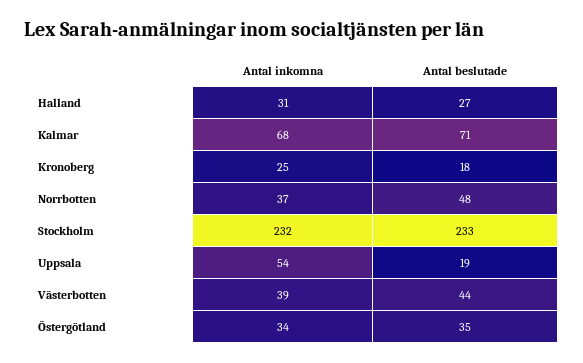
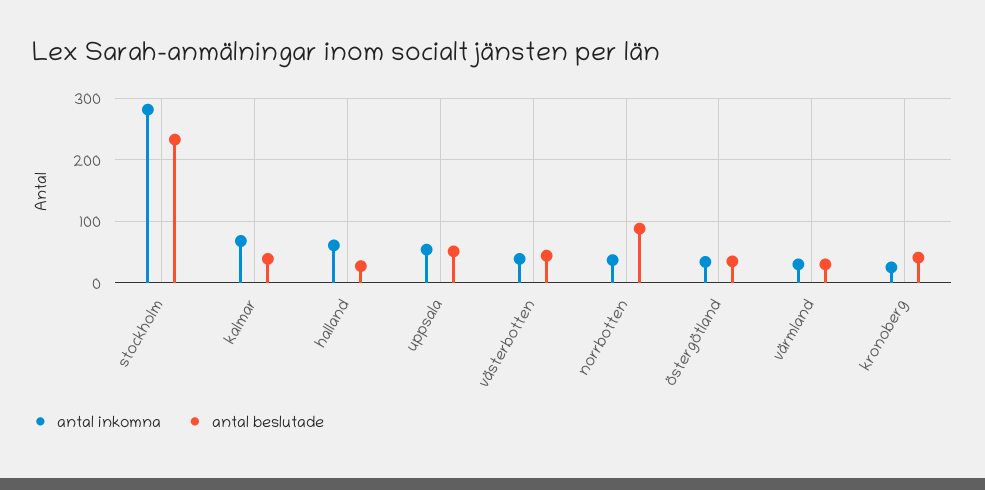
Antal inkomna, Halland: 31 -> 60
Antal beslutade, Kalmar: 71 -> 40
Antal beslutade, Kronoberg: 18 -> 40
Antal beslutade, Norrbotten: 48 -> 90
Antal inkomna, Stockholm: 232 -> 280
Antal beslutade, Uppsala: 19 -> 50
Antal inkomna, värmland: none -> 30
Antal beslutade, värmland: none -> 30

